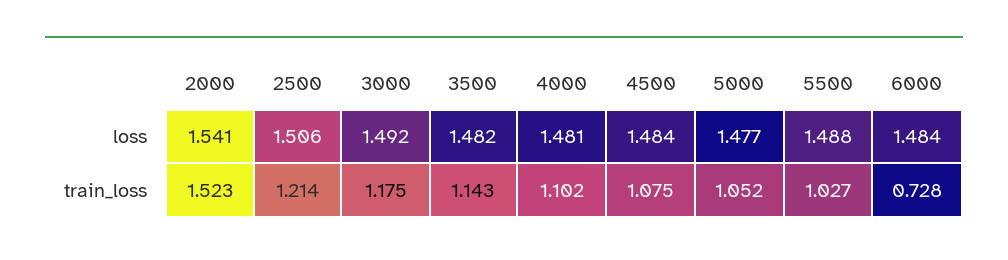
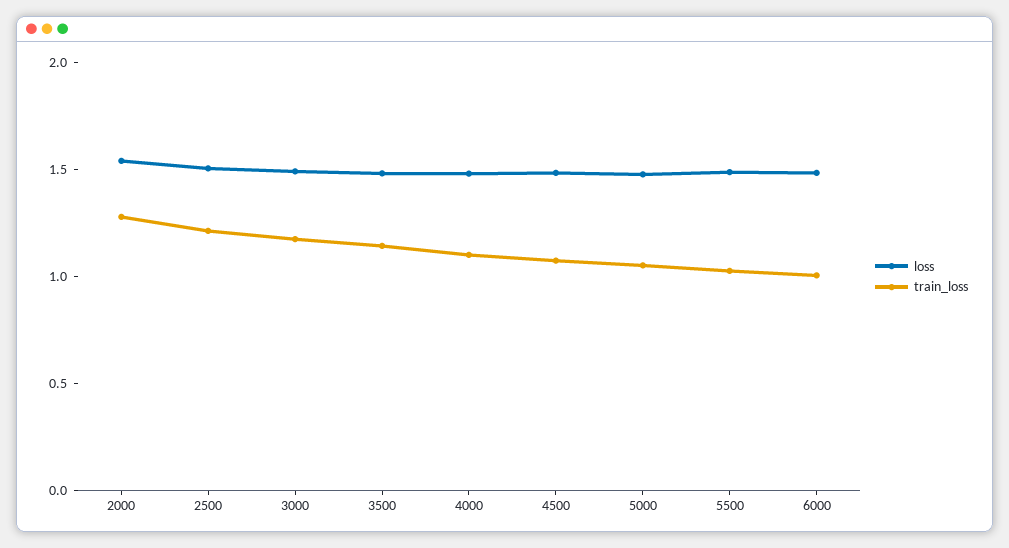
train_loss, 2000: 1.523 -> 1.3
train_loss, 6000: 0.728 -> 1

